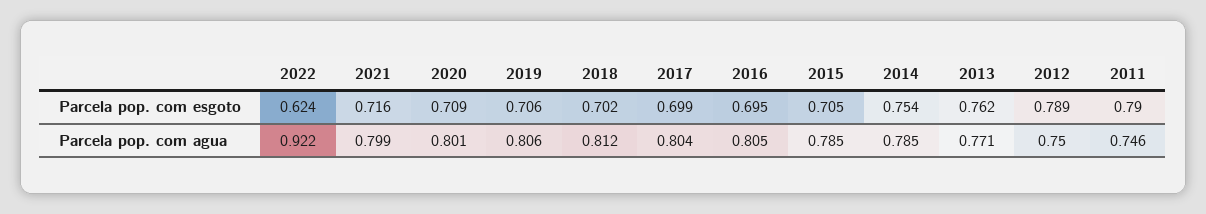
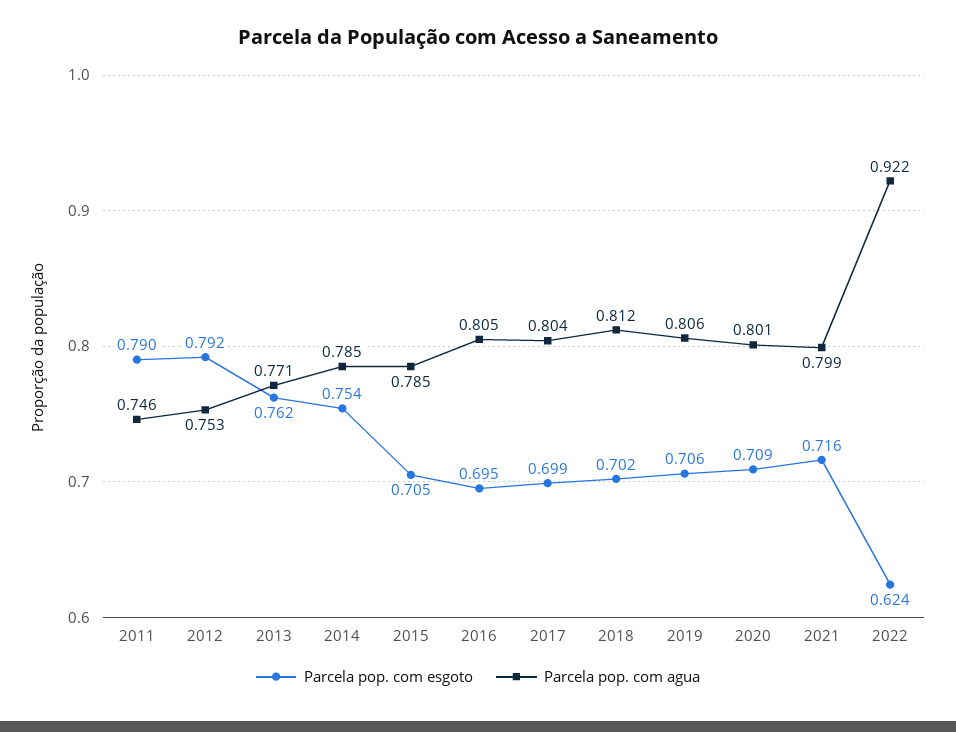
Parcela pop. com esgoto, 2012: 0.789 -> 0.792
Parcela pop. com agua, 2012: 0.75 -> 0.753

